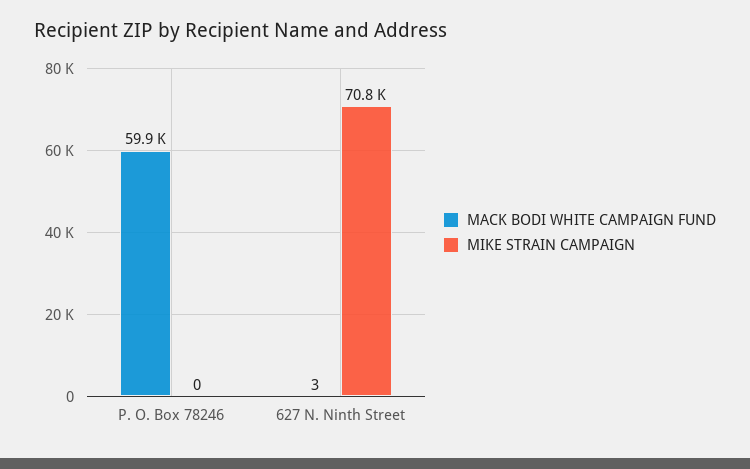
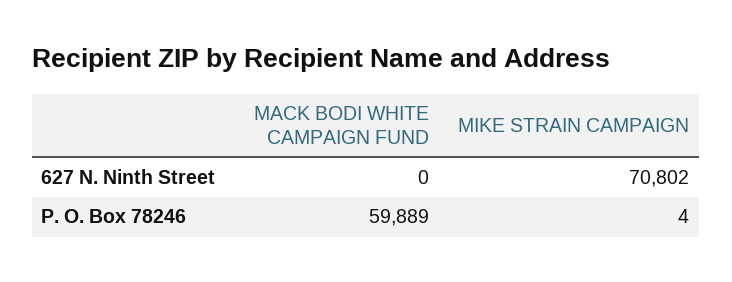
MIKE STRAIN CAMPAIGN, P. O. Box 78246: 0 -> 4
MACK BODI WHITE CAMPAIGN FUND, 627 N. Ninth Street: 3 -> 0

